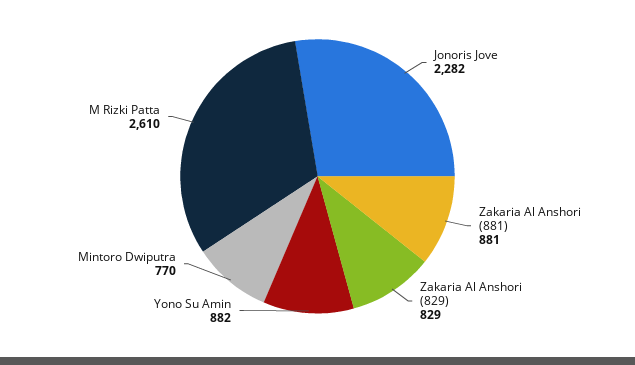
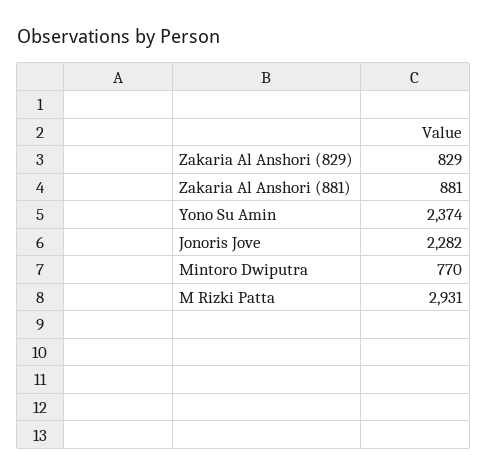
Yono Su Amin: 882 -> 2374
M Rizki Patta: 2610 -> 2931

